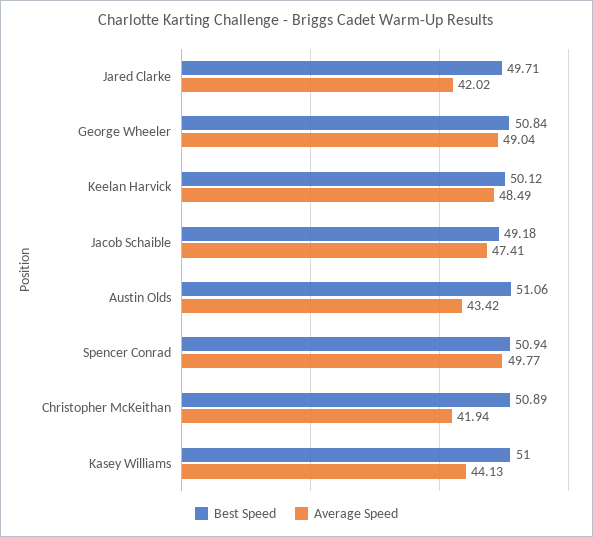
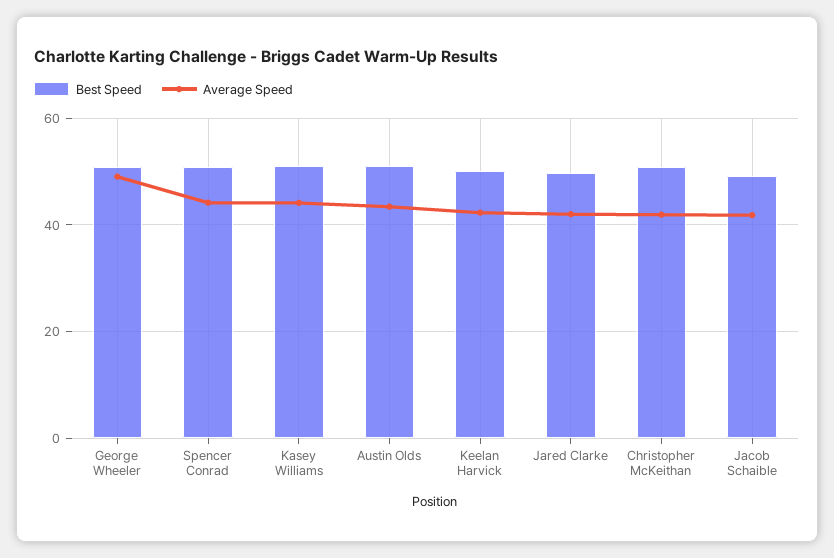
Average Speed, Keelan Harvick: 48.49 -> 42
Average Speed, Jacob Schaible: 47.41 -> 42
Average Speed, Spencer Conrad: 49.77 -> 44

